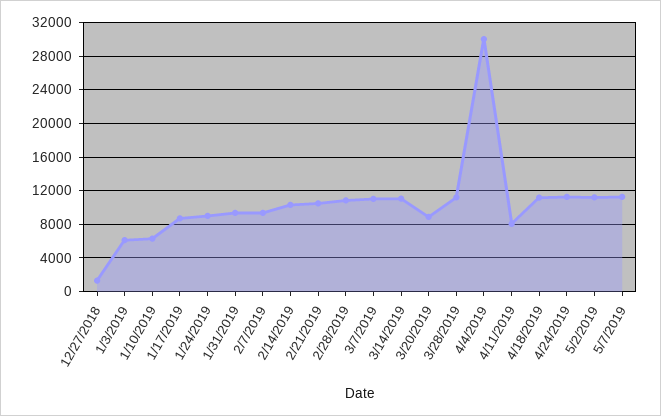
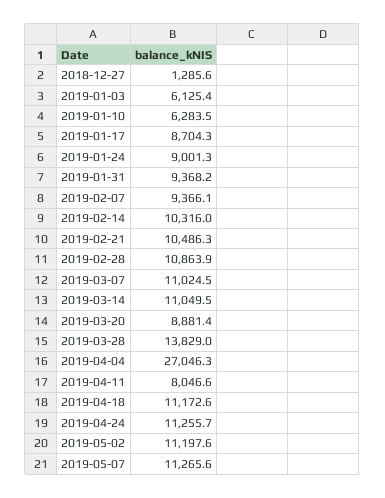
3/28/2019: 11000 -> 13829
4/4/2019: 30000 -> 27046.3

